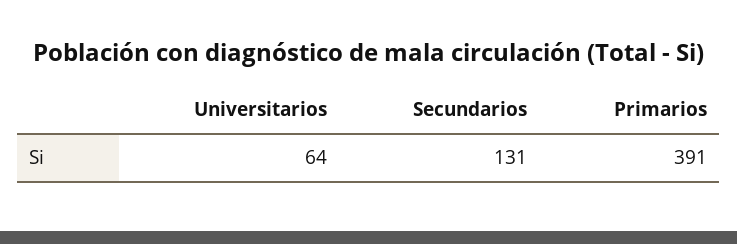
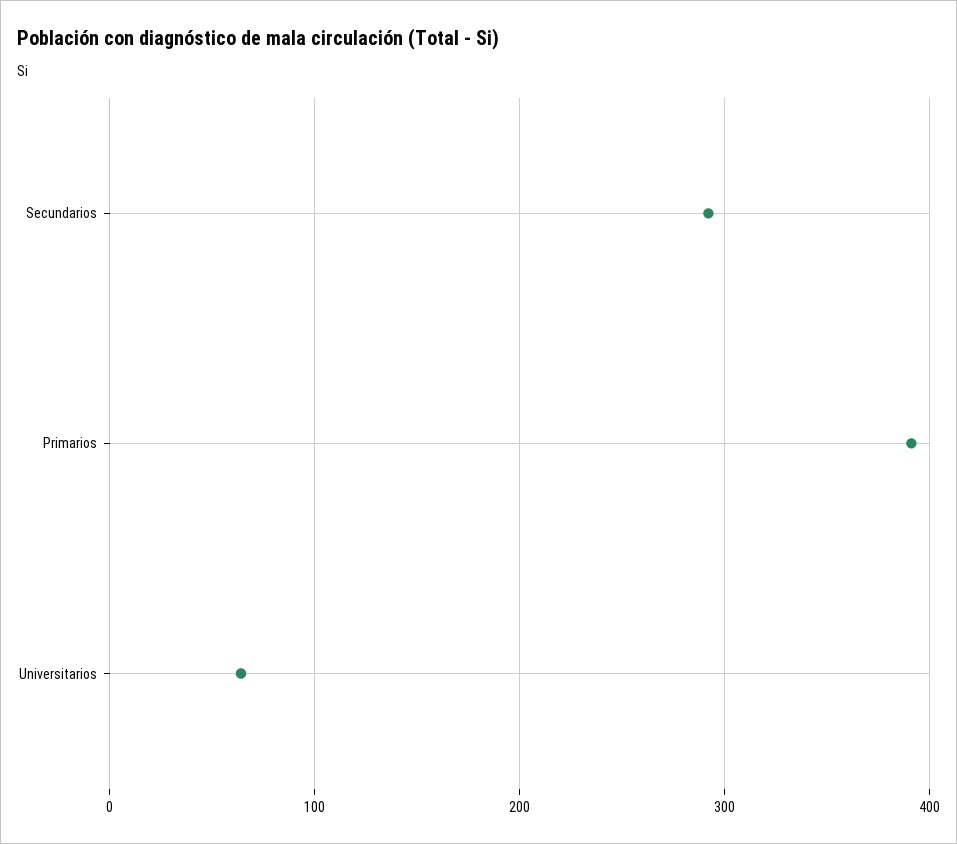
Secundarios: 131 -> 290

